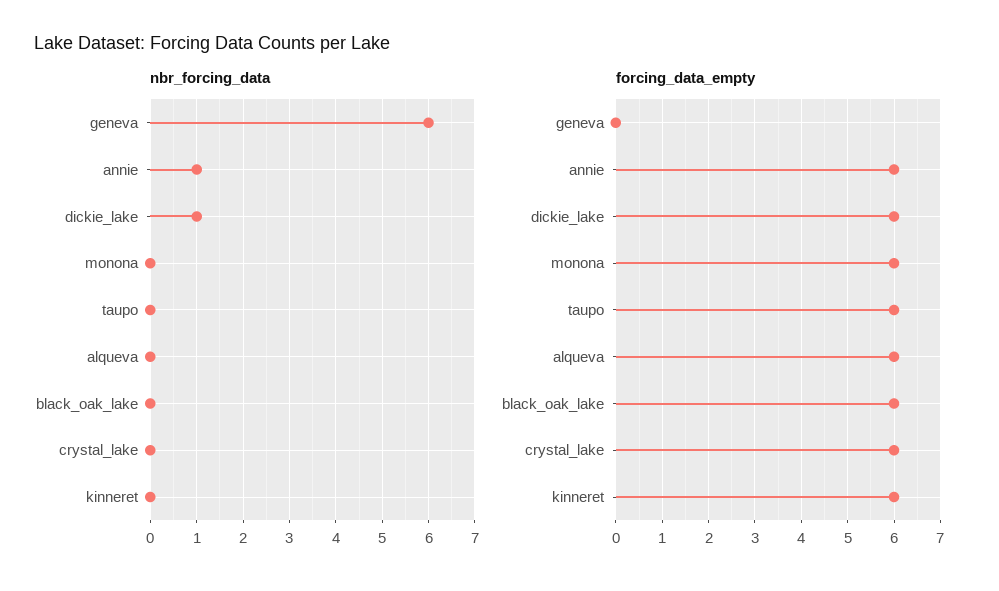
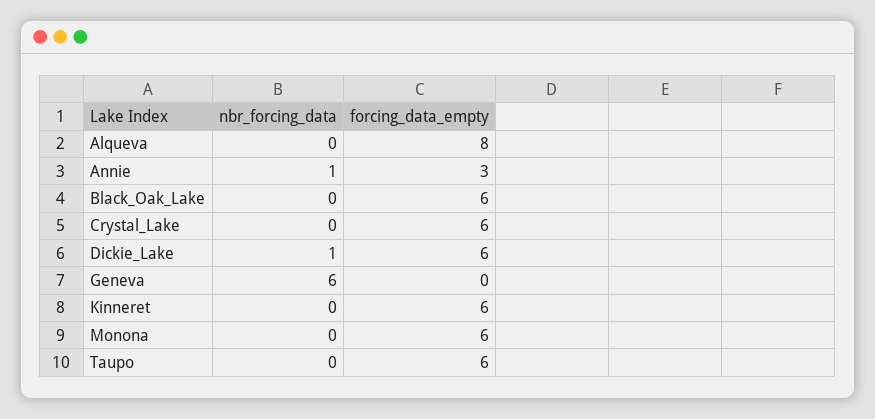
forcing_data_empty, annie: 6 -> 3
forcing_data_empty, alqueva: 6 -> 8

